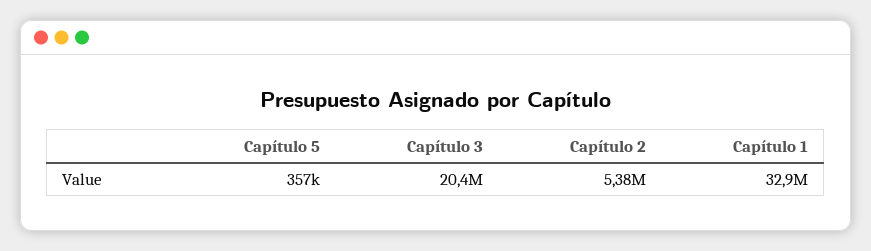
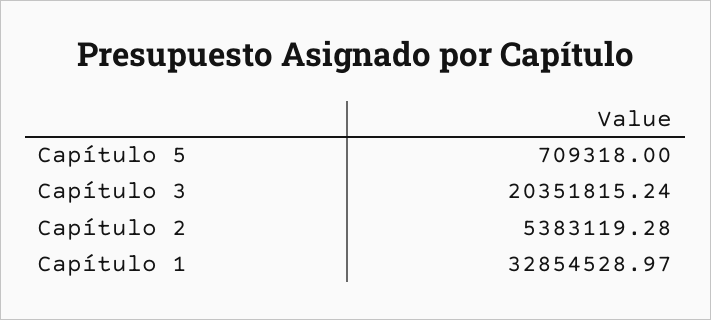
Capítulo 5: 357000 -> 709318

